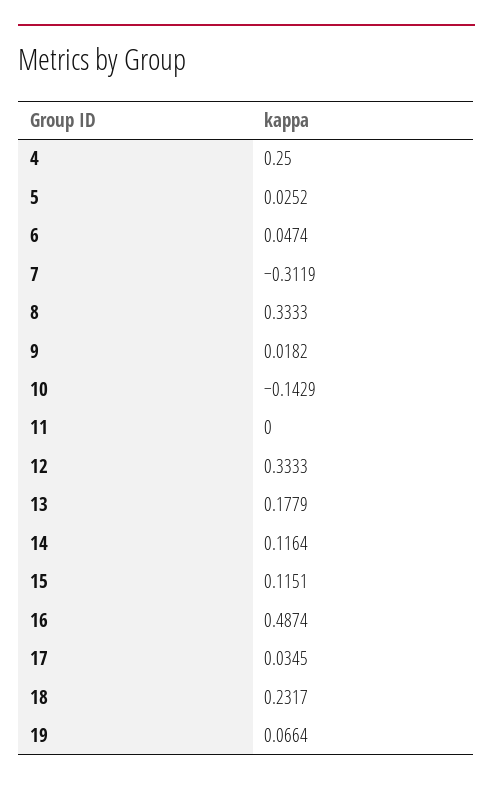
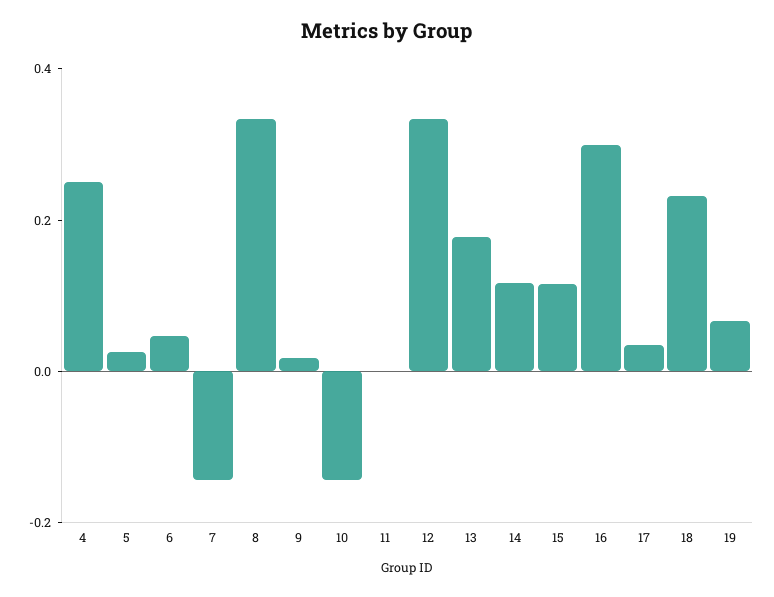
7: -0.3119 -> -0.15
16: 0.4874 -> 0.3

